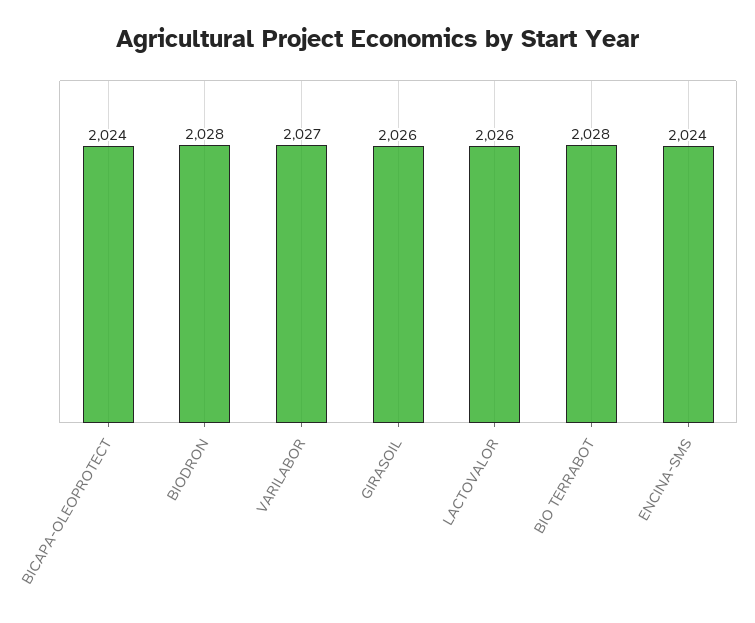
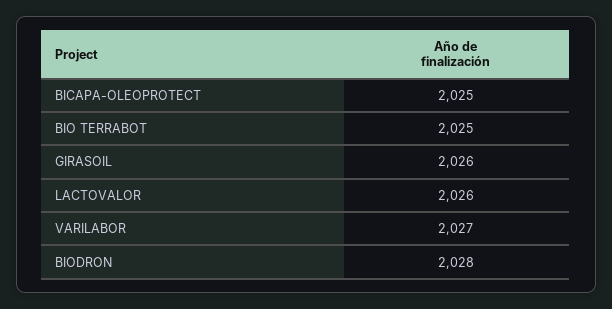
BICAPA-OLEOPROTECT: 2024 -> 2025
BIO TERRABOT: 2028 -> 2025
ENCINA-SMS: 2024 -> none

